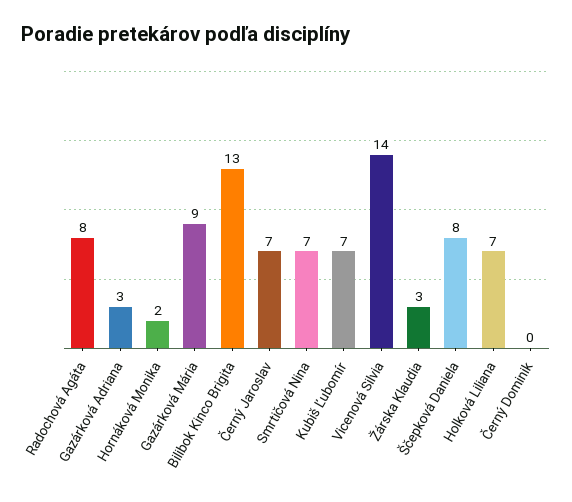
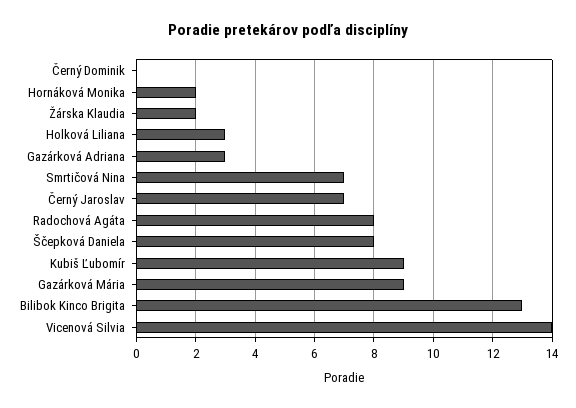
Kubiš Ľubomír: 7 -> 9
Žárska Klaudia: 3 -> 2
Holková Liliana: 7 -> 3

